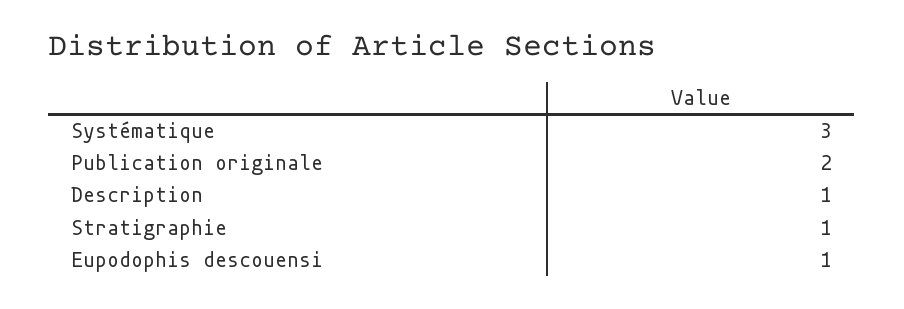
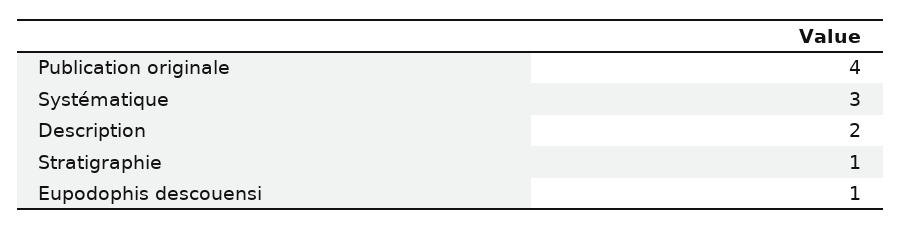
Publication originale: 2 -> 4
Description: 1 -> 2

